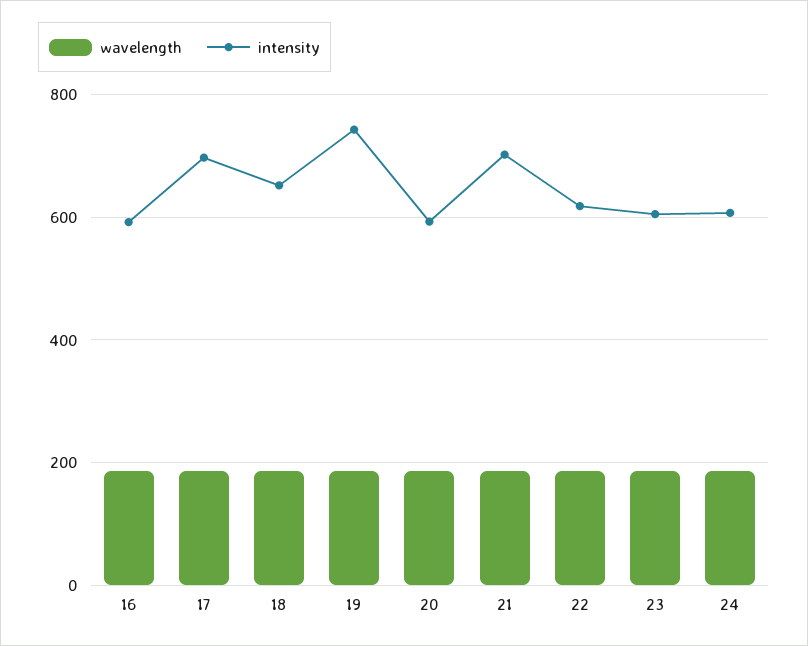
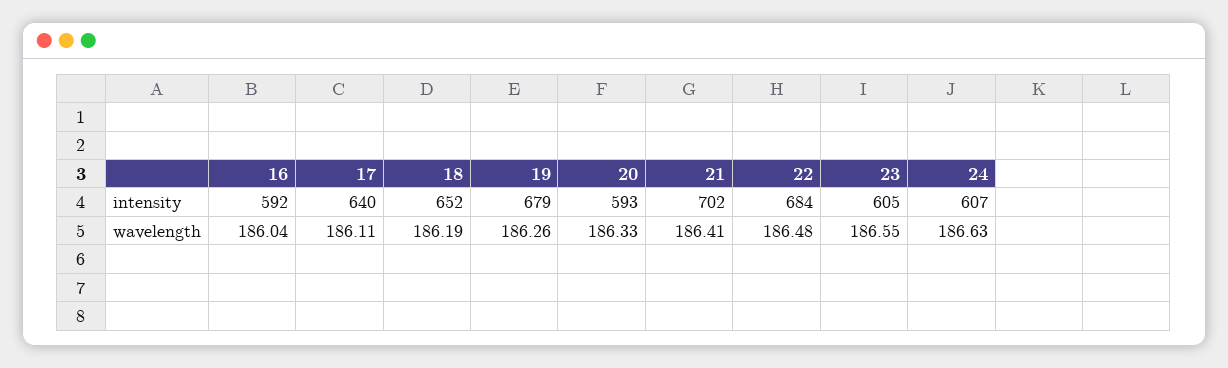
intensity, 17: 700 -> 640
intensity, 19: 740 -> 679
intensity, 22: 620 -> 684

